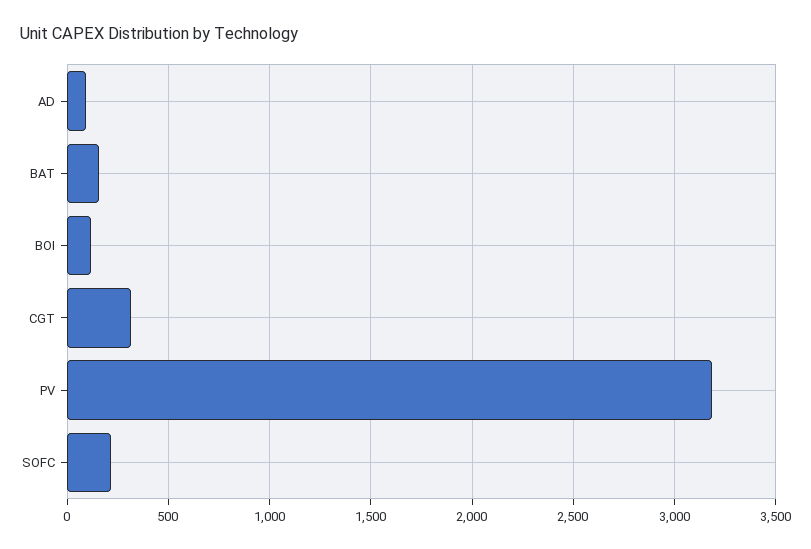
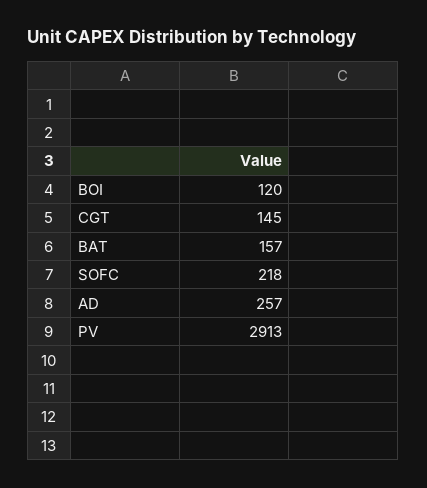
AD: 100 -> 257
CGT: 300 -> 145
PV: 3200 -> 2913

